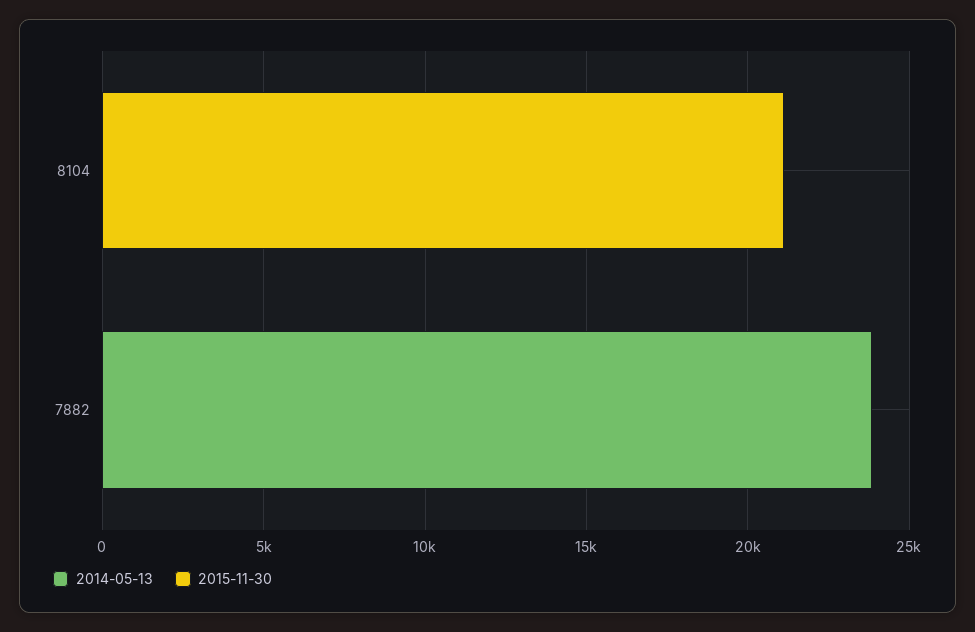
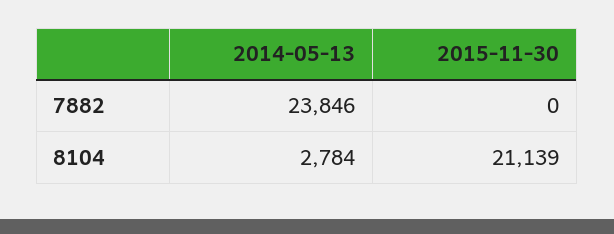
2014-05-13, 8104: 0 -> 2784

